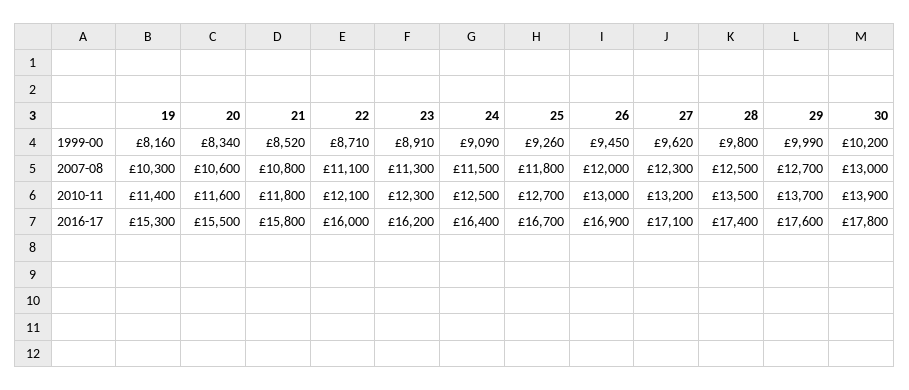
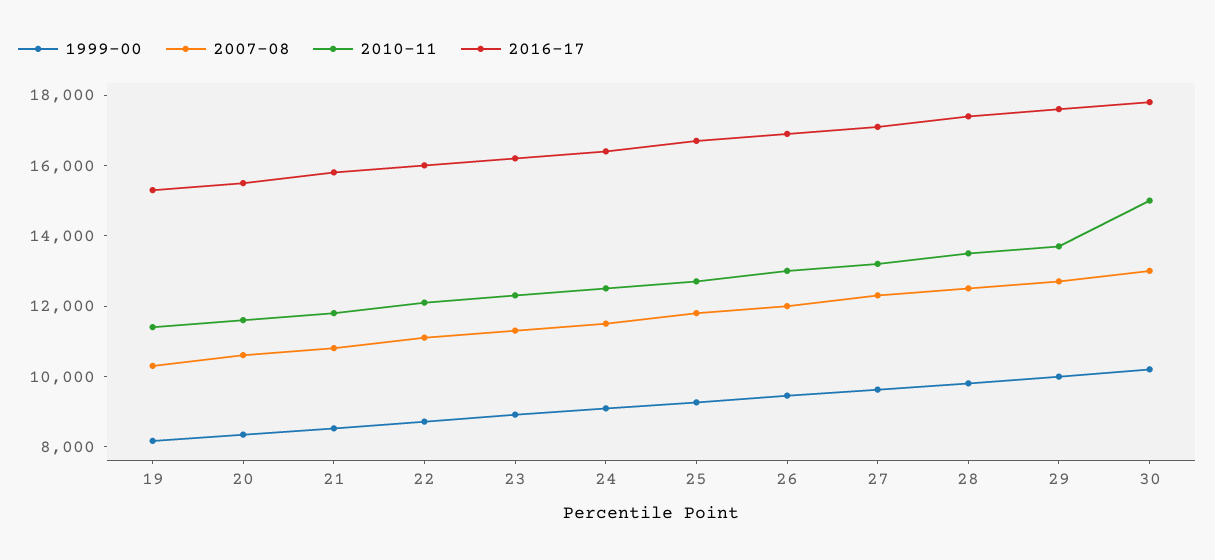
2010-11, 30: 13900 -> 15000

